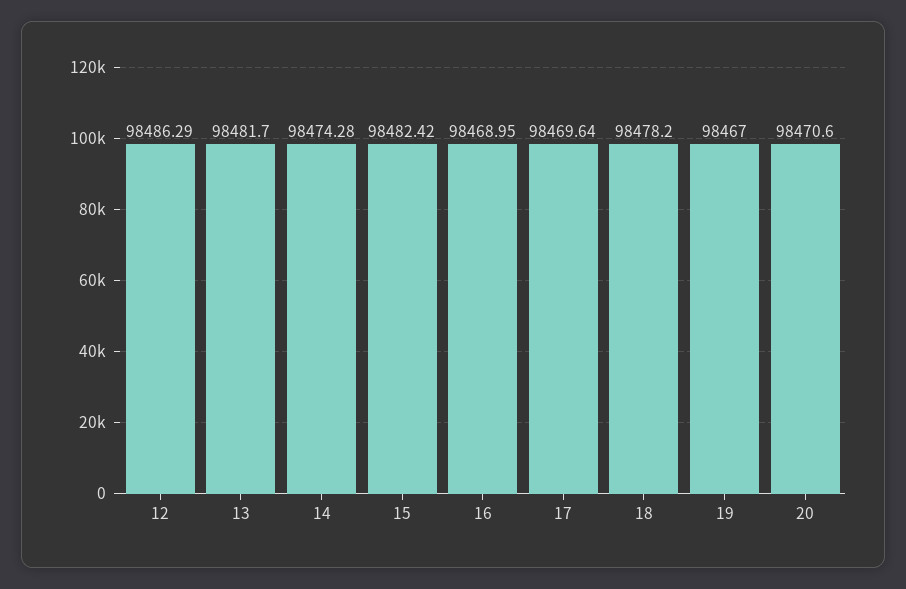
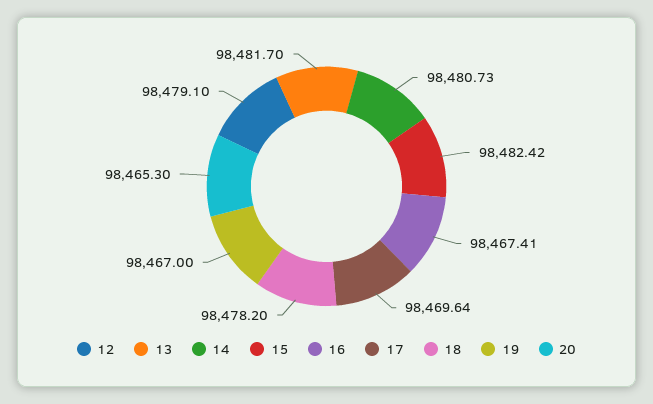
12: 98486.29 -> 98479.1
14: 98474.28 -> 98480.73
16: 98468.95 -> 98467.41
20: 98470.6 -> 98465.3

